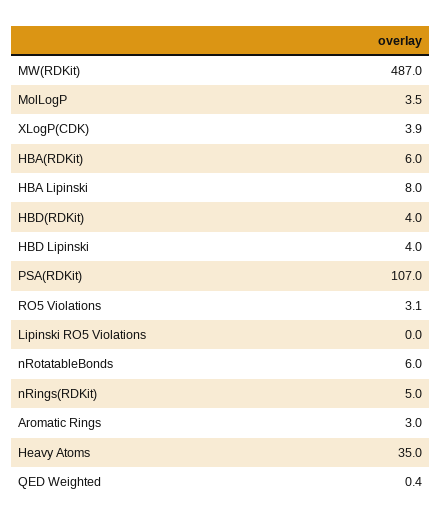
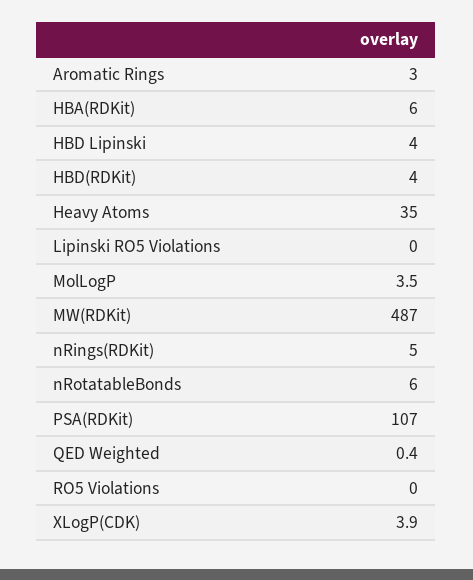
HBA Lipinski: 8 -> none
RO5 Violations: 3.1 -> 0

